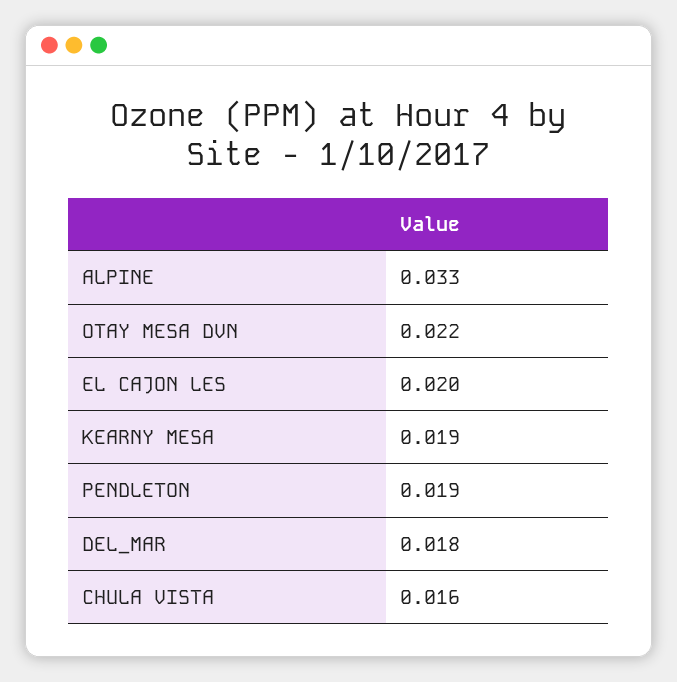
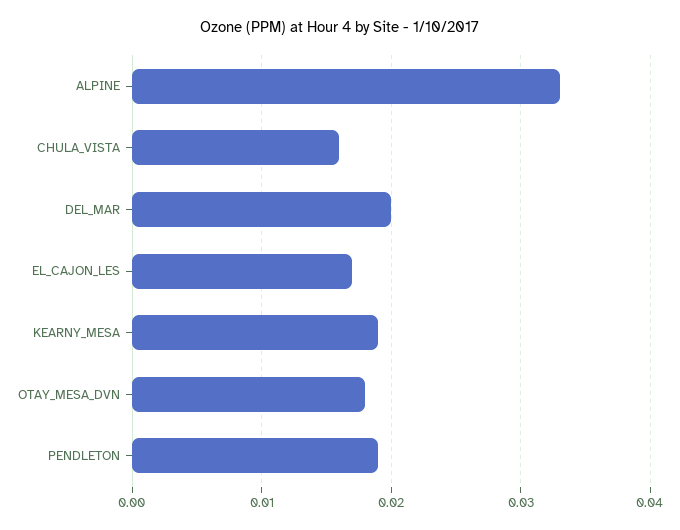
OTAY MESA DVN: 0.022 -> 0.018
EL CAJON LES: 0.02 -> 0.017
DEL_MAR: 0.018 -> 0.02

